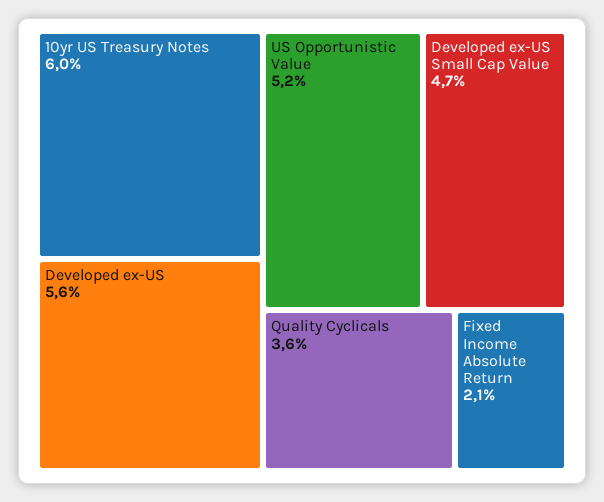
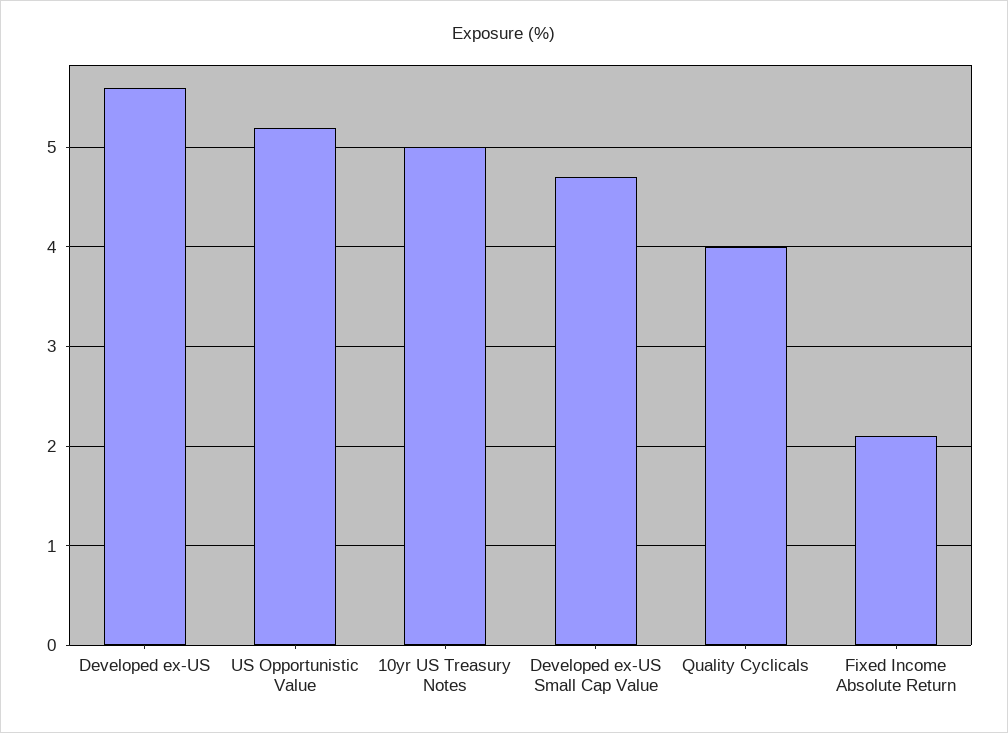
10yr US Treasury Notes: 6 -> 5
Quality Cyclicals: 3.6 -> 4

